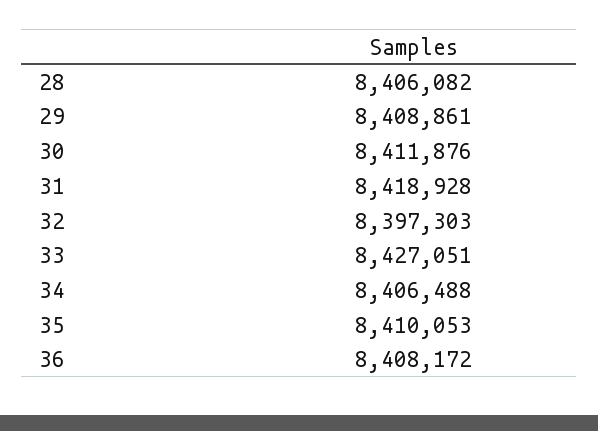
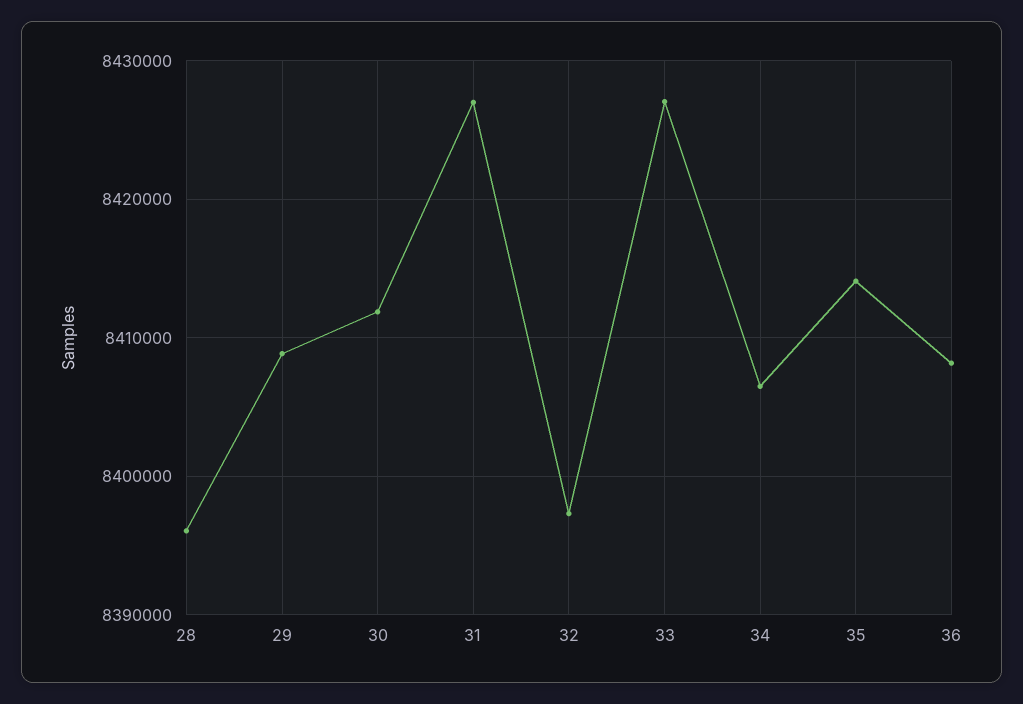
28: 8406082 -> 8396000
31: 8418928 -> 8427000
35: 8410053 -> 8414000

